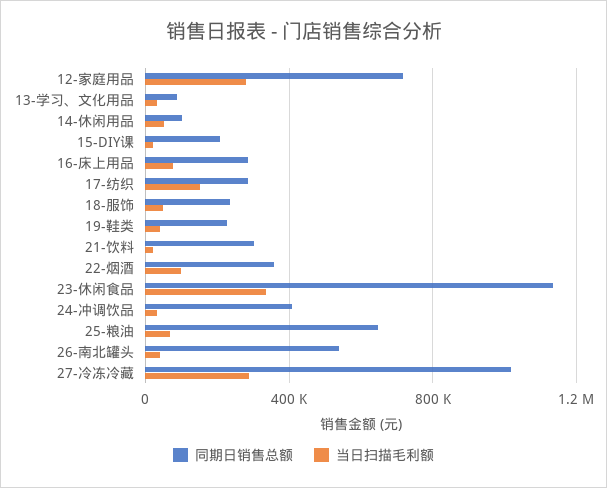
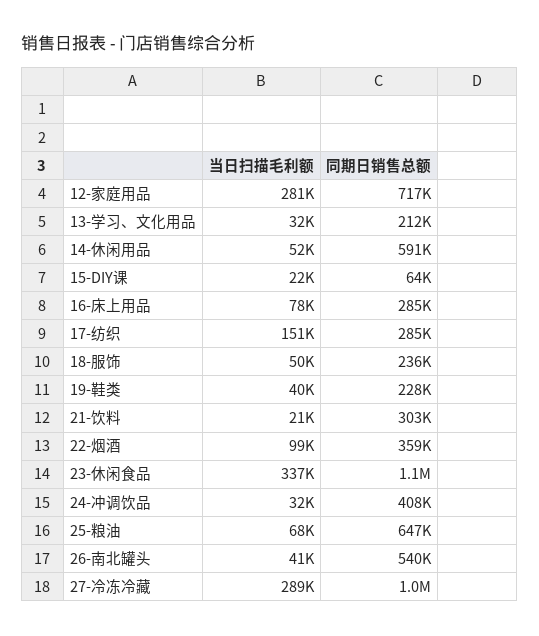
同期日销售总额, 13-学习、文化用品: 100000 -> 212000
同期日销售总额, 14-休闲用品: 100000 -> 591000
同期日销售总额, 15-DIY课: 200000 -> 64000

